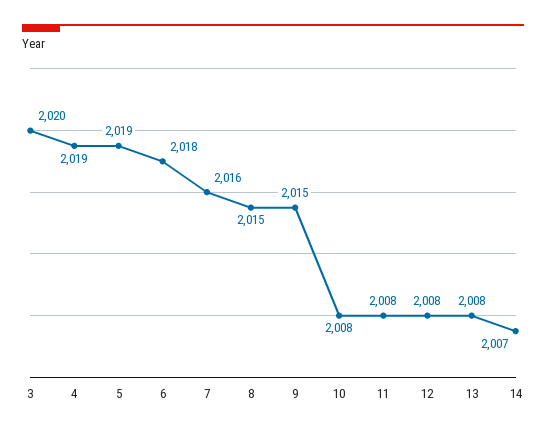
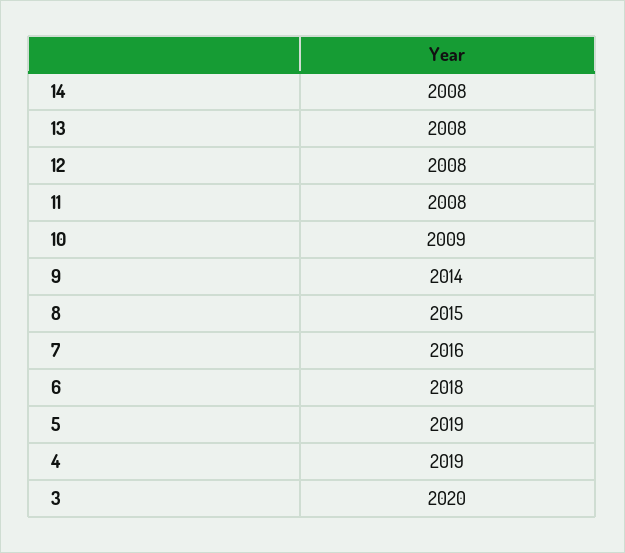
9: 2015 -> 2014
10: 2008 -> 2009
14: 2007 -> 2008

